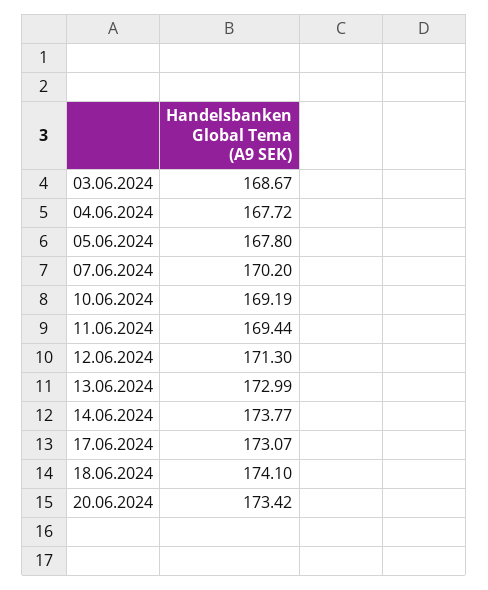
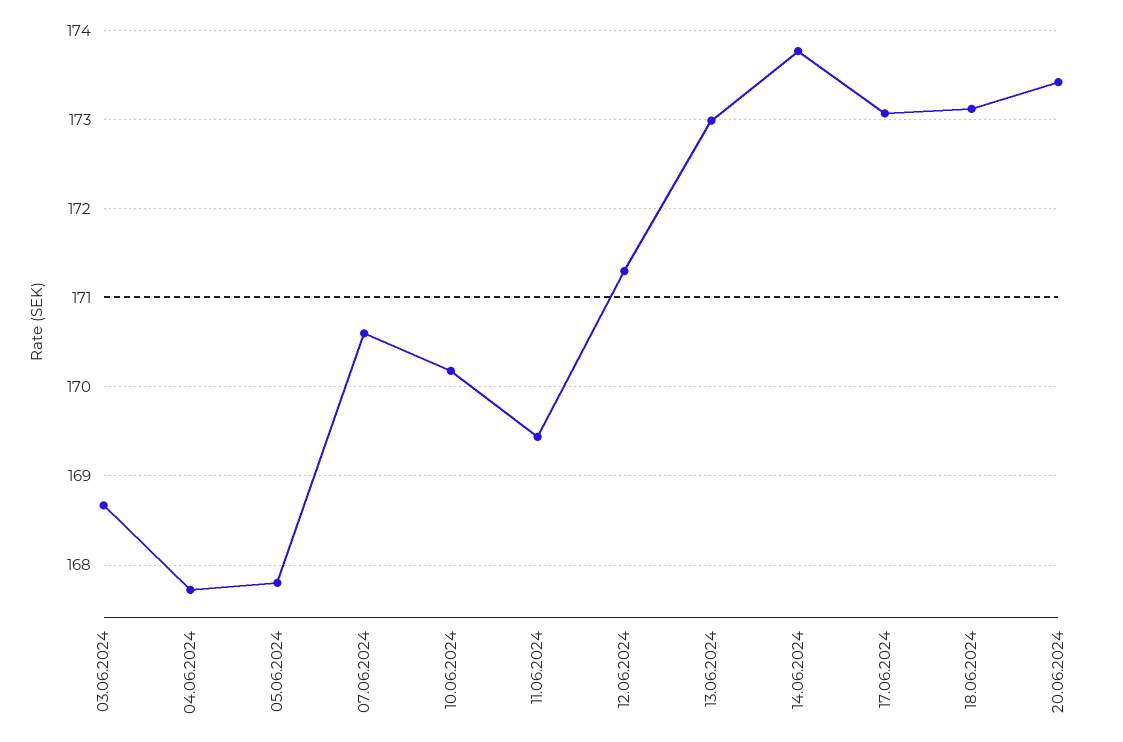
07.06.2024: 170.2 -> 170.6
10.06.2024: 169.19 -> 170.2
18.06.2024: 174.1 -> 173.1

